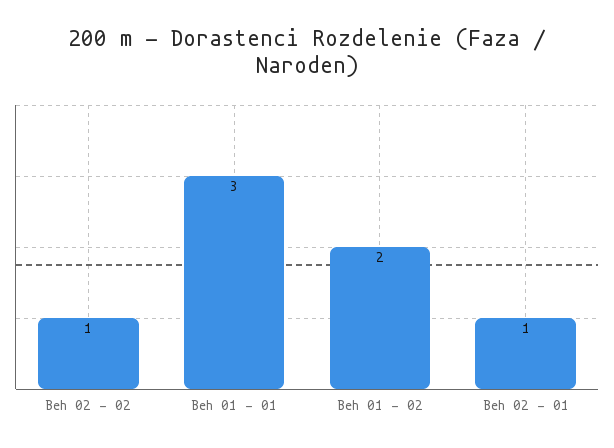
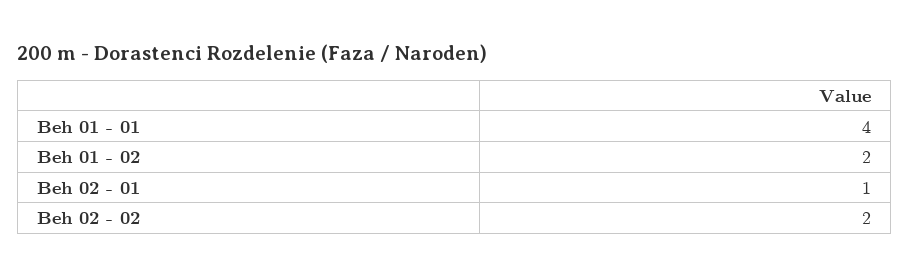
Beh 02 - 02: 1 -> 2
Beh 01 - 01: 3 -> 4

